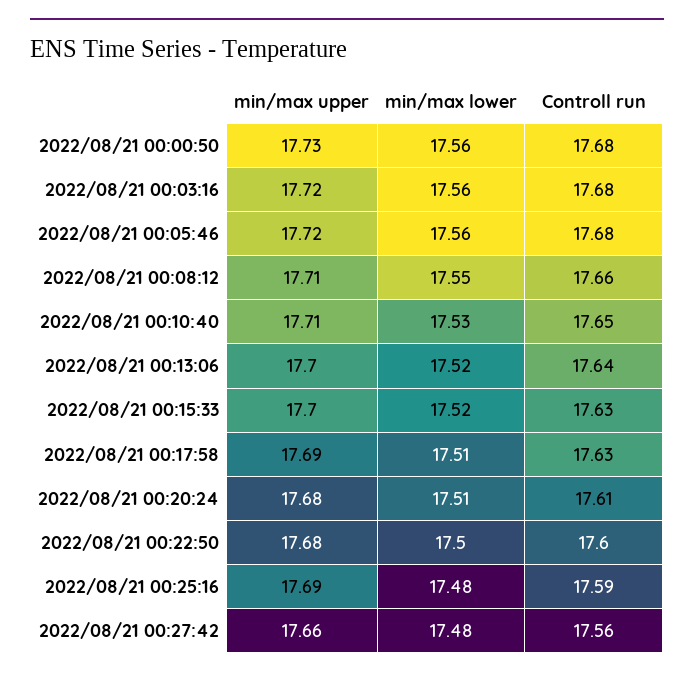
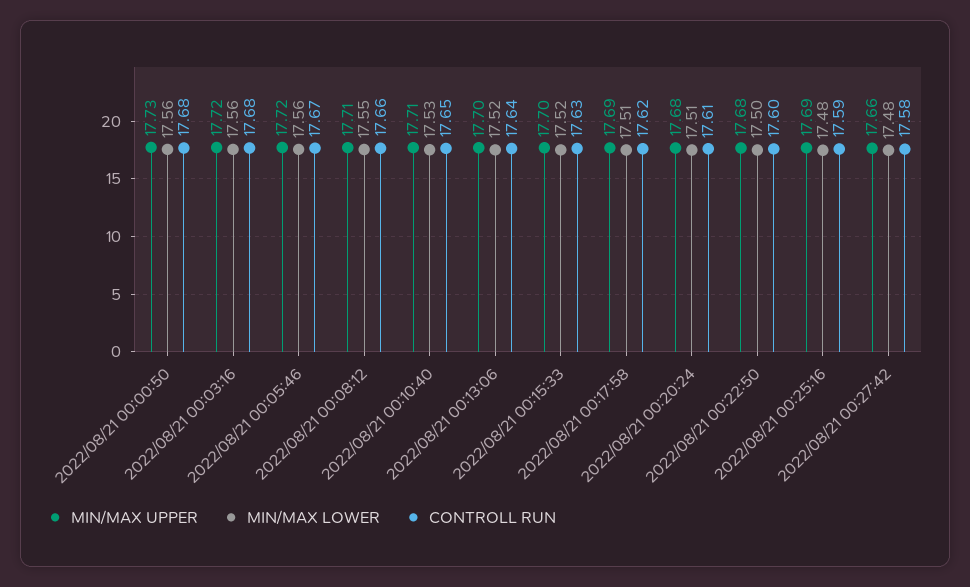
Controll run, 2022/08/21 00:05:46: 17.68 -> 17.67
Controll run, 2022/08/21 00:17:58: 17.63 -> 17.62
Controll run, 2022/08/21 00:27:42: 17.56 -> 17.58

